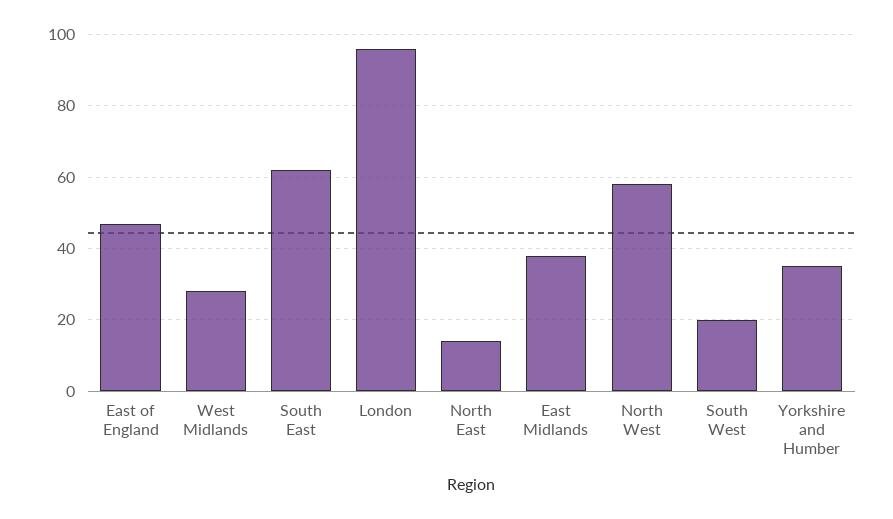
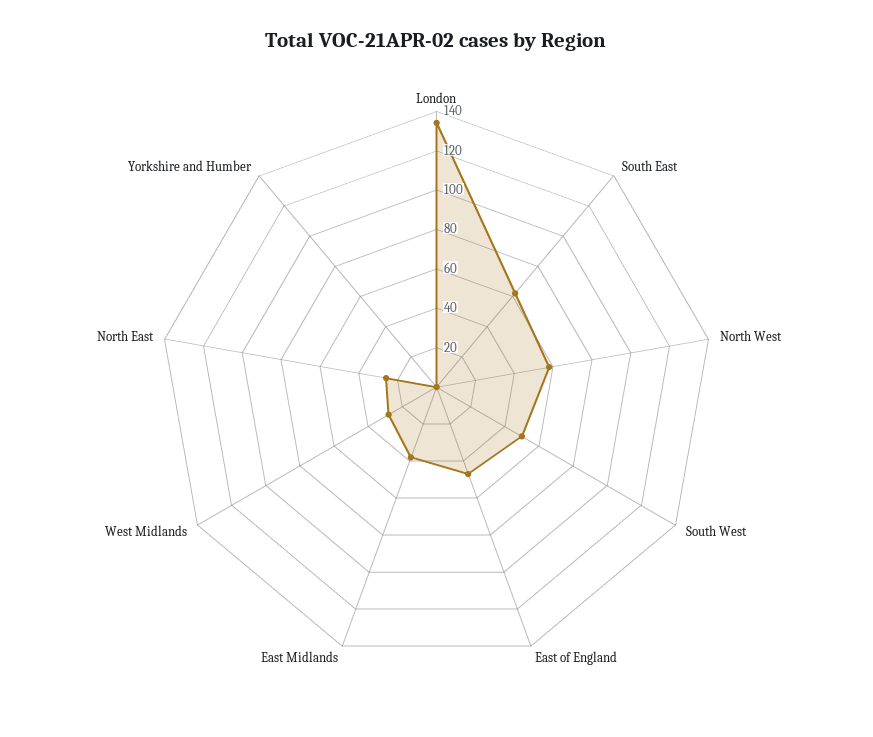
London: 95 -> 135
North East: 15 -> 25
South West: 20 -> 50
Yorkshire and Humber: 35 -> 0

